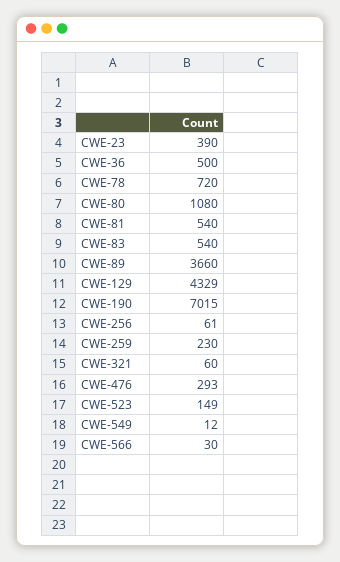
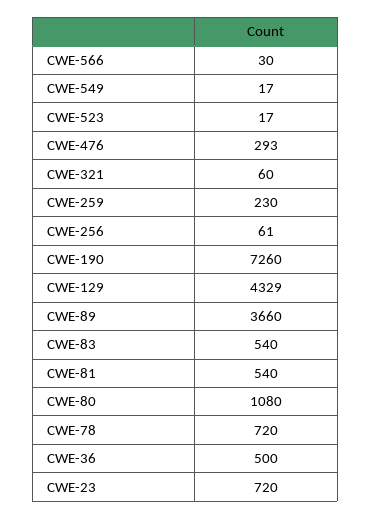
CWE-23: 390 -> 720
CWE-190: 7015 -> 7260
CWE-523: 149 -> 17
CWE-549: 12 -> 17

